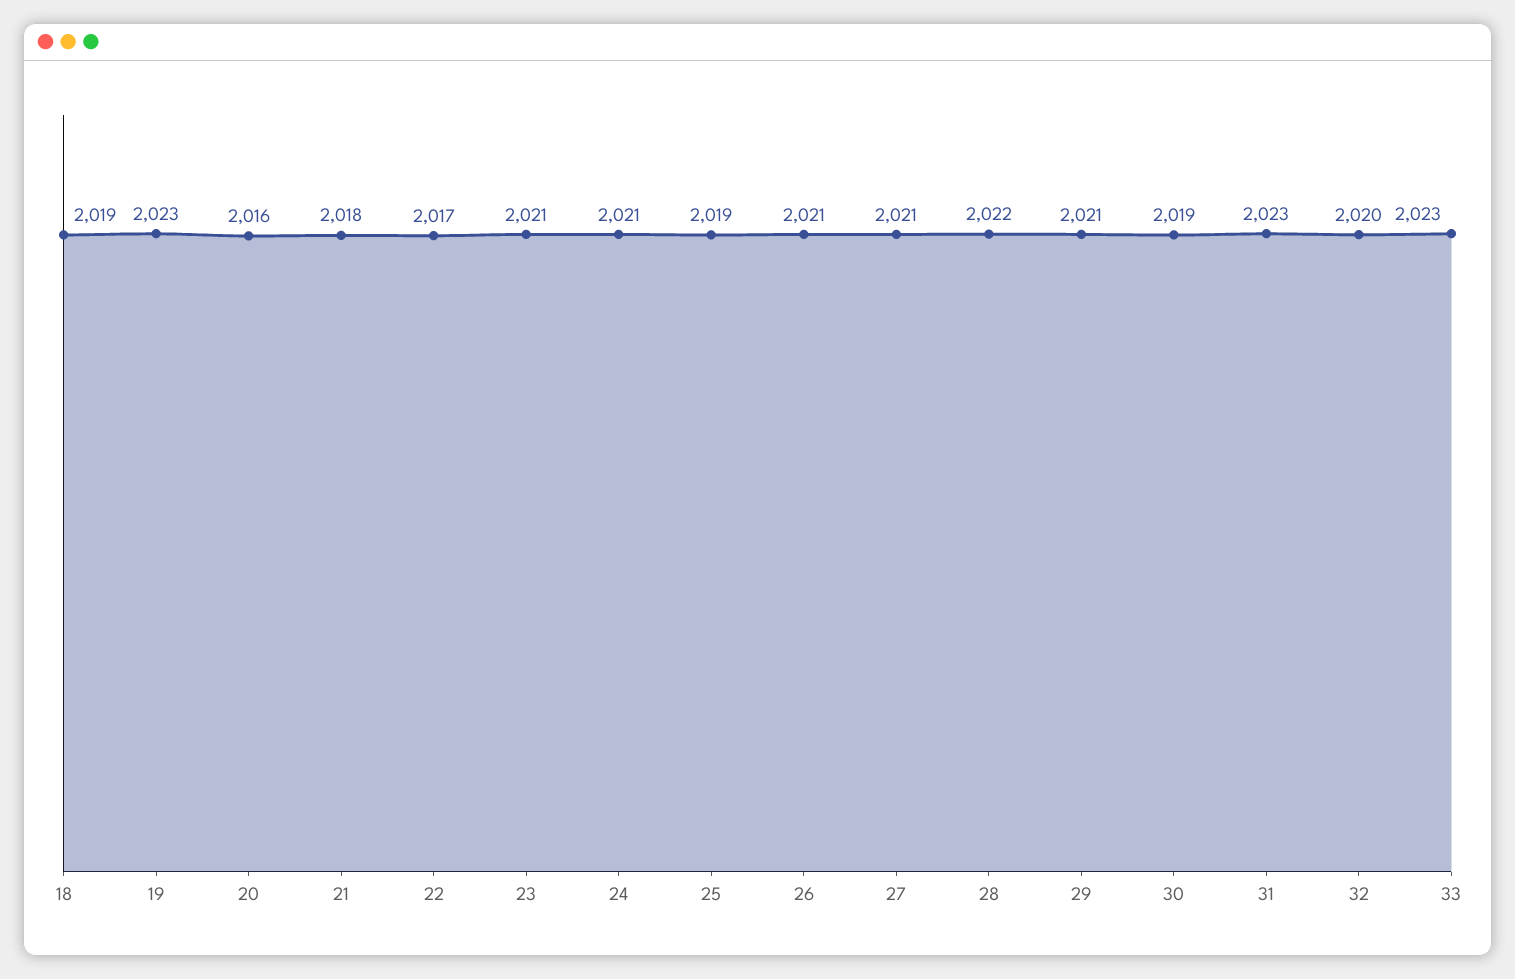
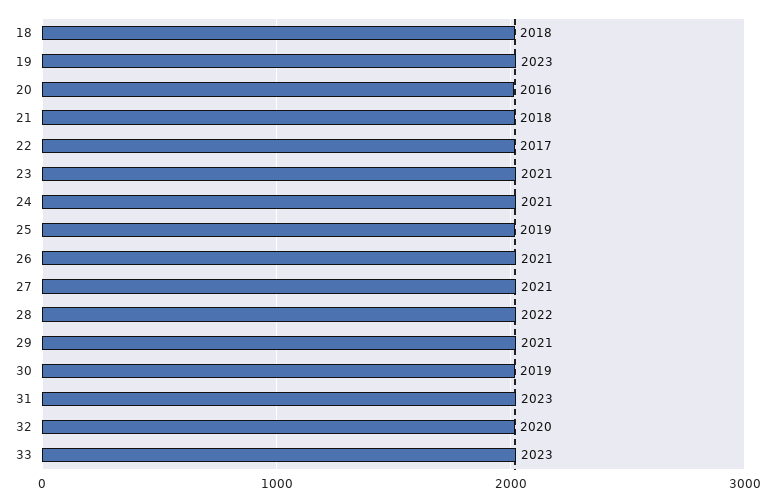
18: 2019 -> 2018

